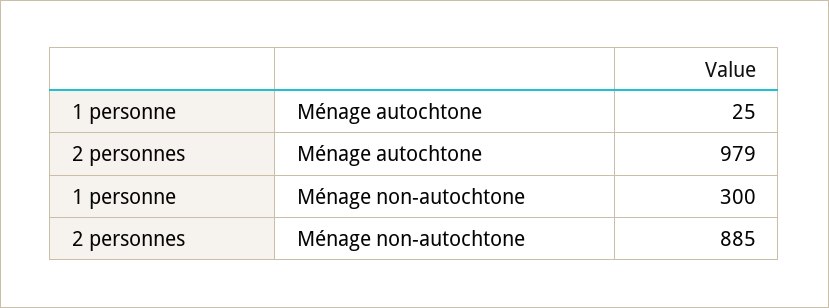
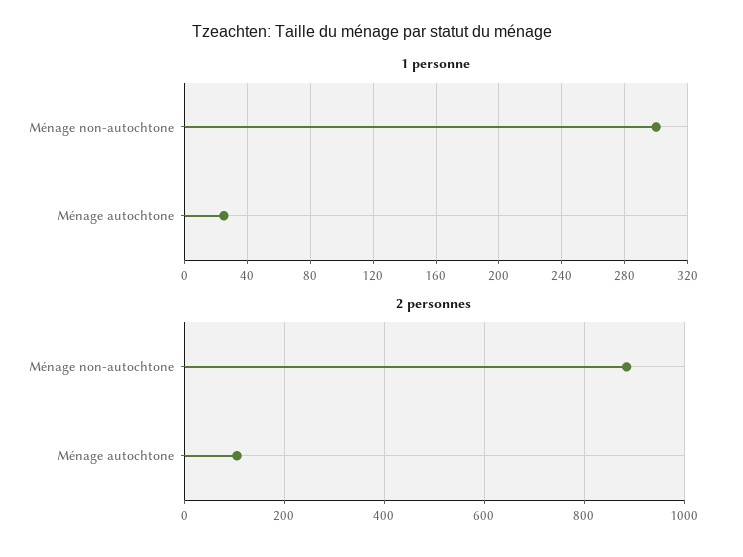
2 personnes, Ménage autochtone: 979 -> 100

